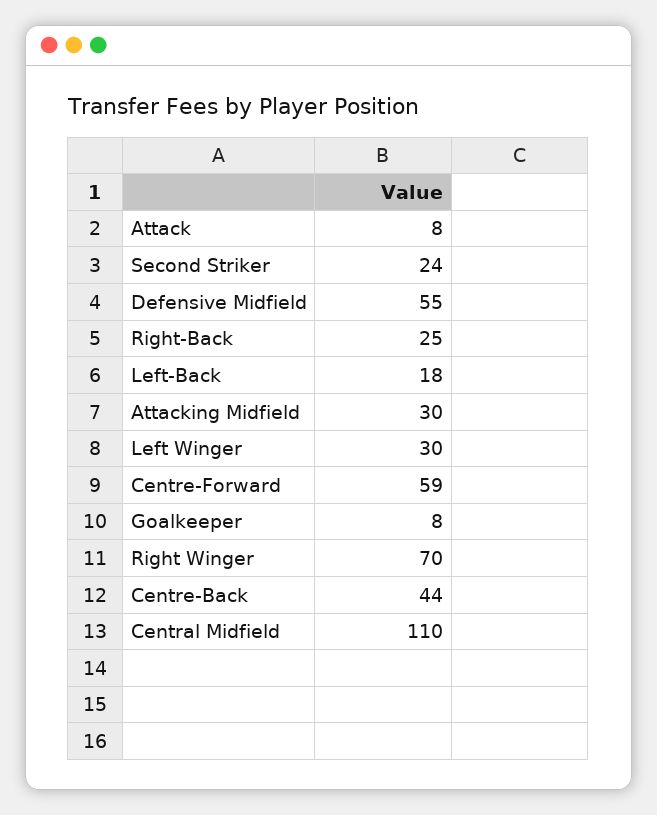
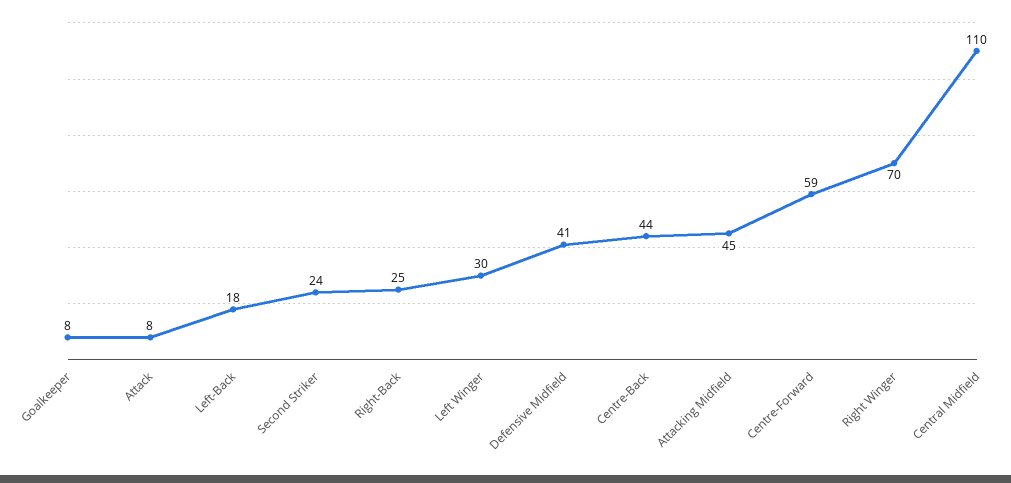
Defensive Midfield: 55 -> 41
Attacking Midfield: 30 -> 45

